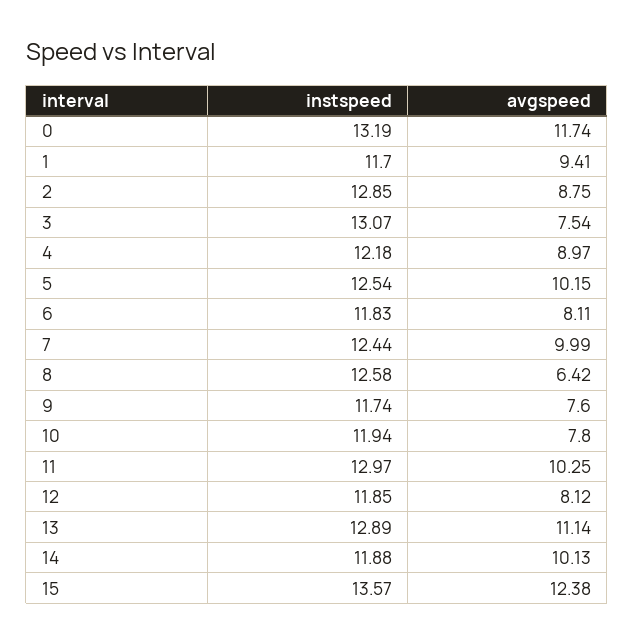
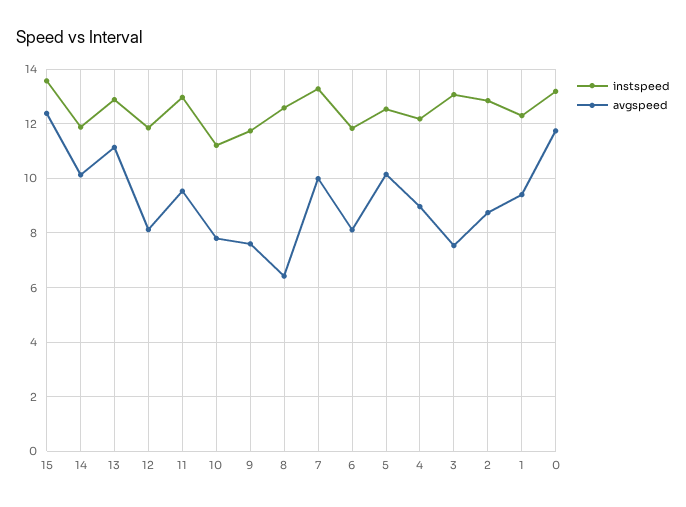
instspeed, 1: 11.7 -> 12.25
instspeed, 7: 12.44 -> 13.25
instspeed, 10: 11.94 -> 11.25
avgspeed, 11: 10.25 -> 9.5

